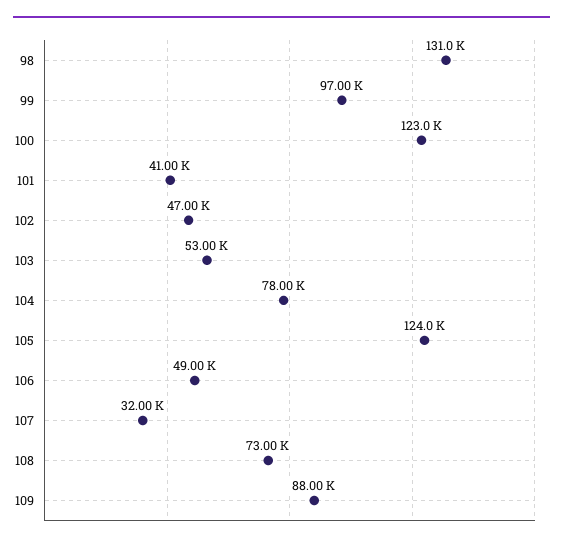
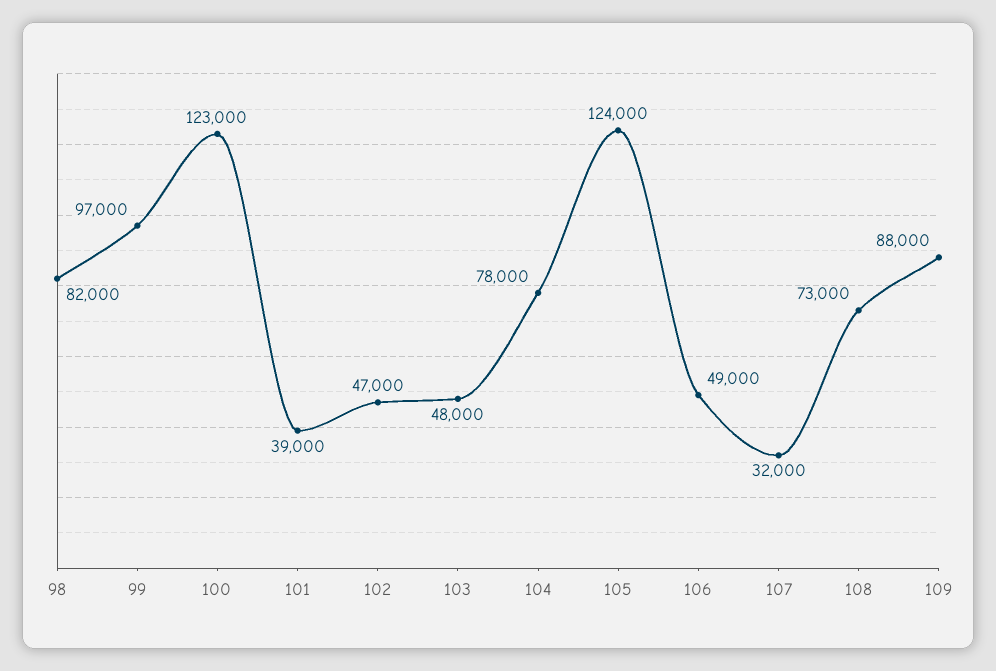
98: 131000 -> 82000
101: 41000 -> 39000
103: 53000 -> 48000

